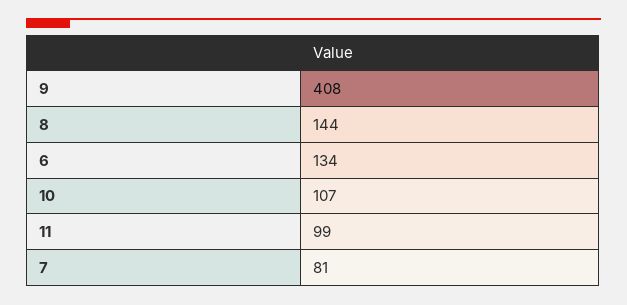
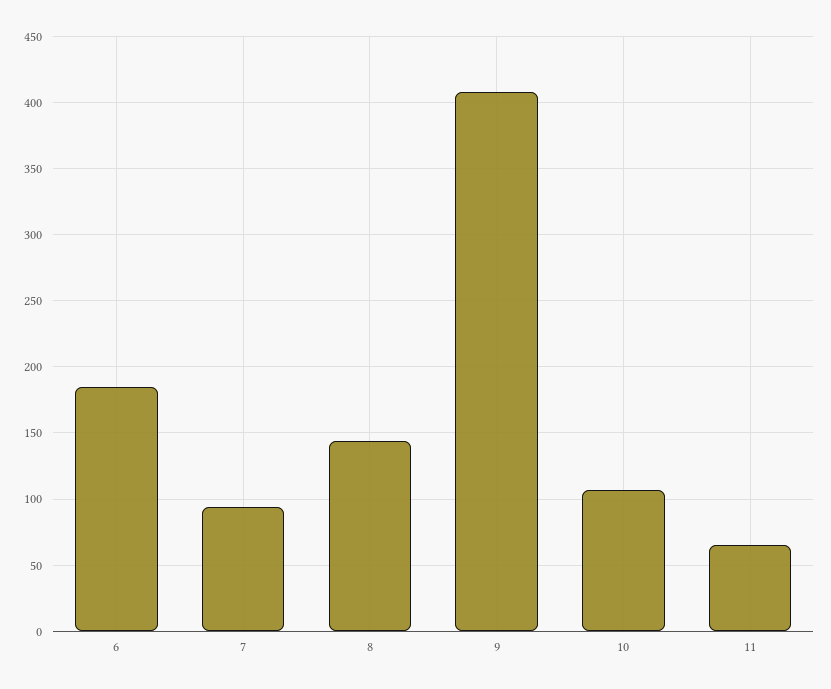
6: 134 -> 185
11: 99 -> 65
7: 81 -> 95

